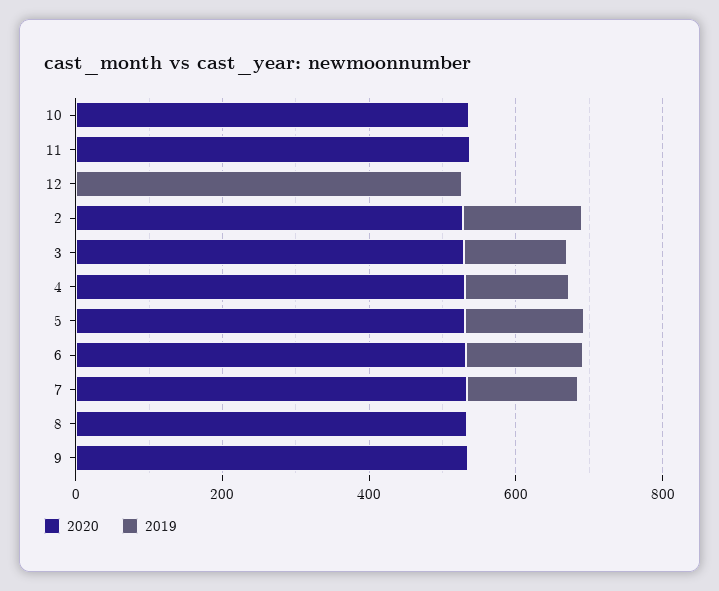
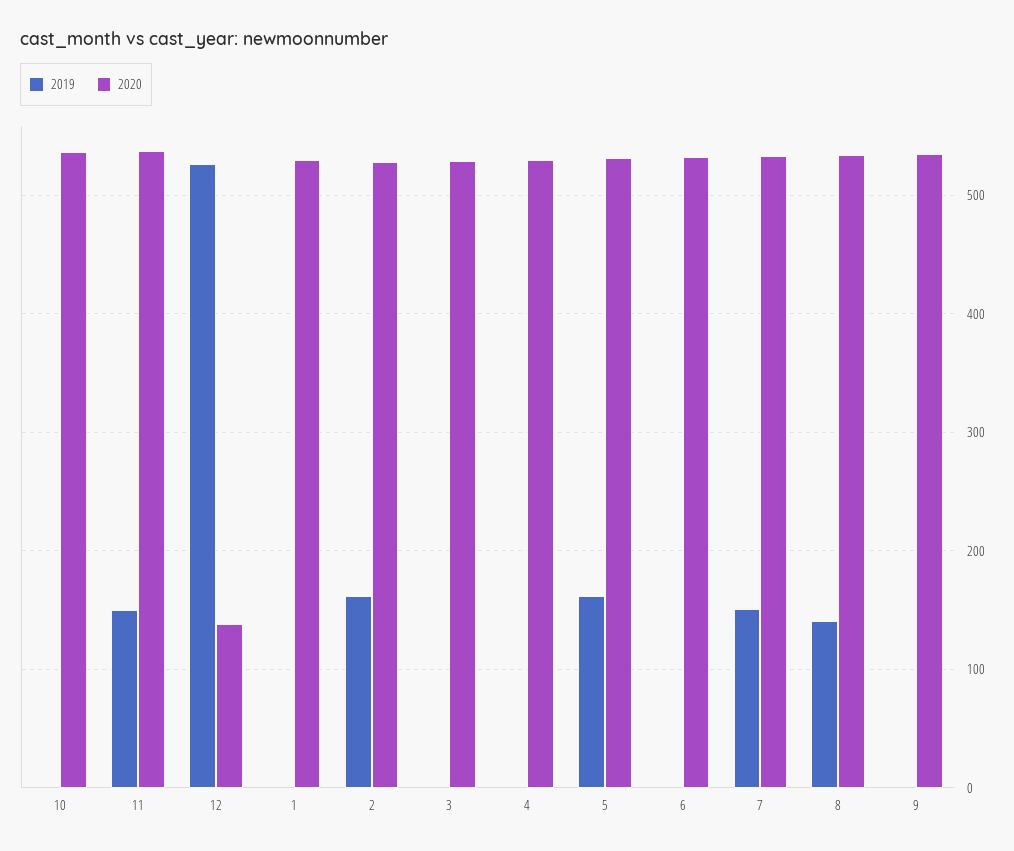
2019, 11: 0 -> 150
2020, 12: 0 -> 140
2019, 3: 150 -> 0
2019, 4: 150 -> 0
2019, 6: 150 -> 0
2019, 8: 0 -> 140
2019, 1: none -> 0
2020, 1: none -> 530

